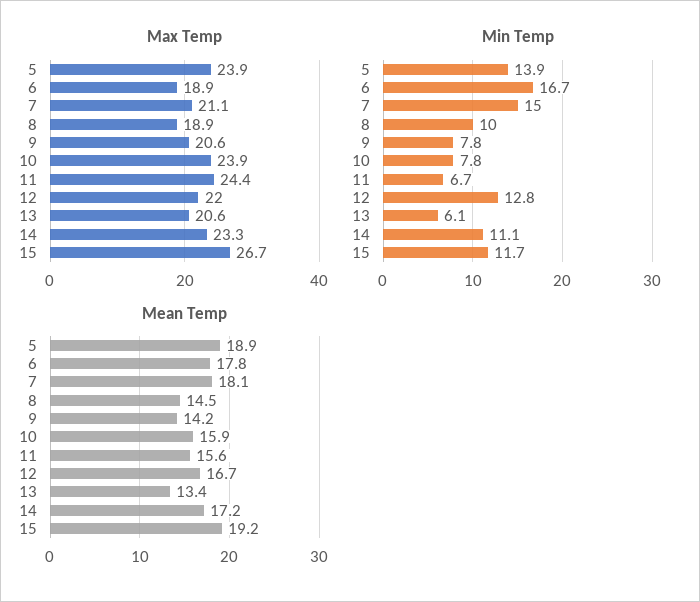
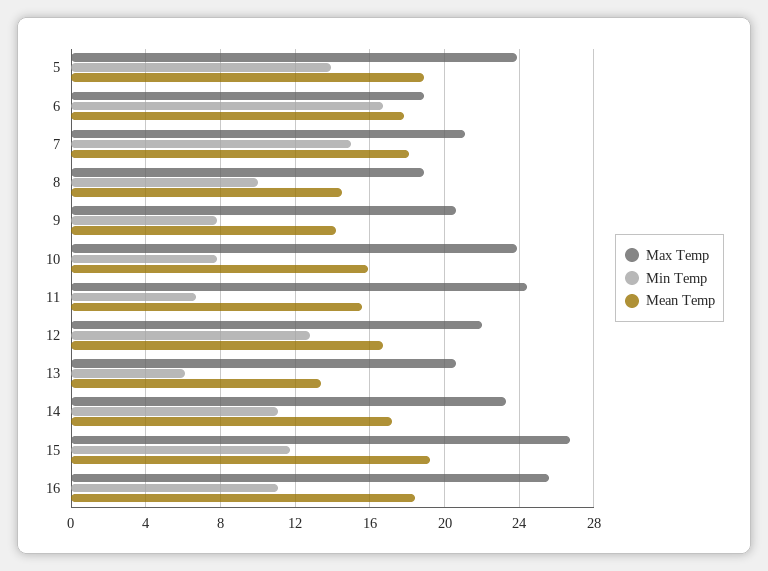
Max Temp, 16: none -> 25.5
Min Temp, 16: none -> 11
Mean Temp, 16: none -> 18.5

